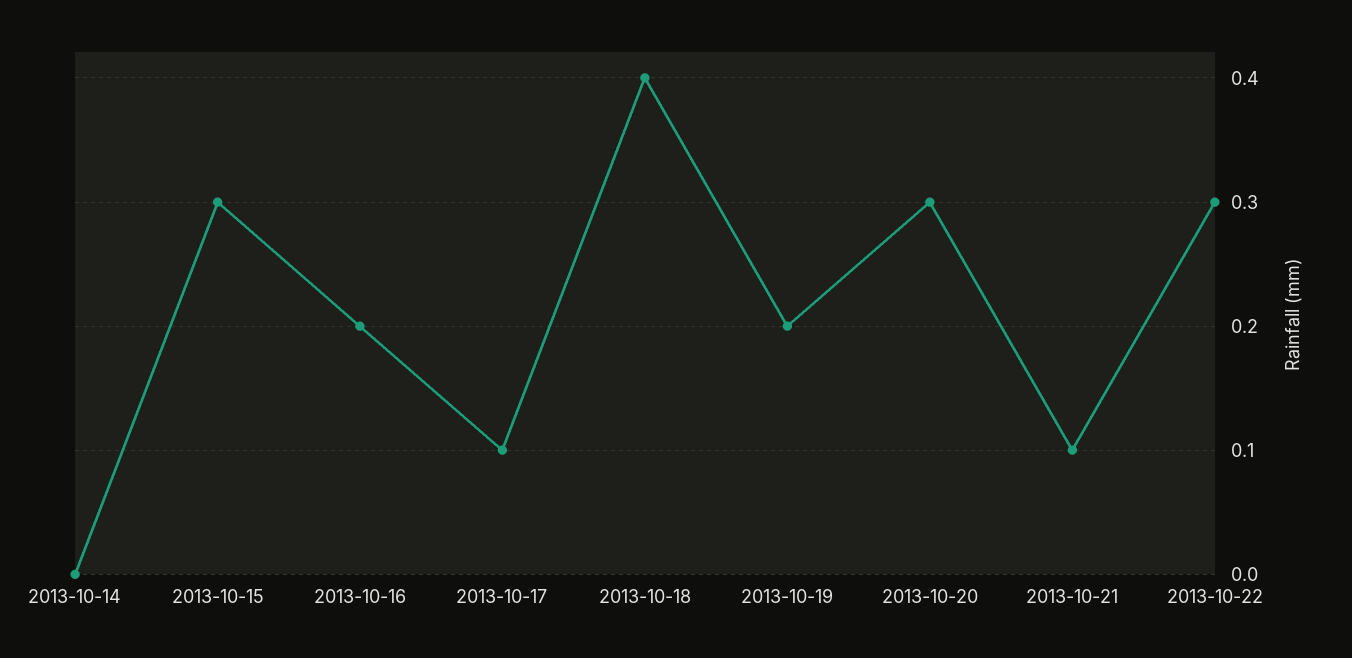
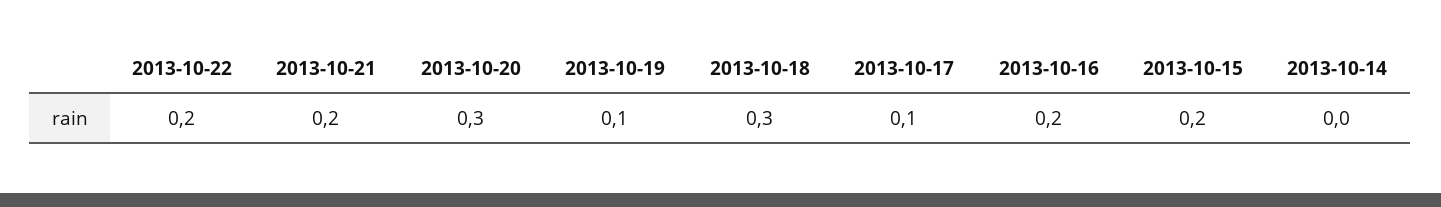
2013-10-15: 0.3 -> 0.2
2013-10-18: 0.4 -> 0.3
2013-10-19: 0.2 -> 0.1
2013-10-21: 0.1 -> 0.2
2013-10-22: 0.3 -> 0.2

